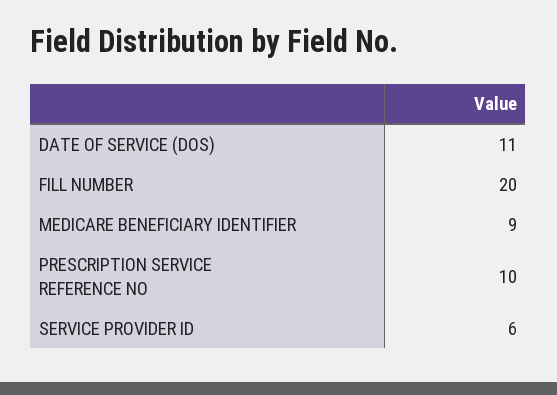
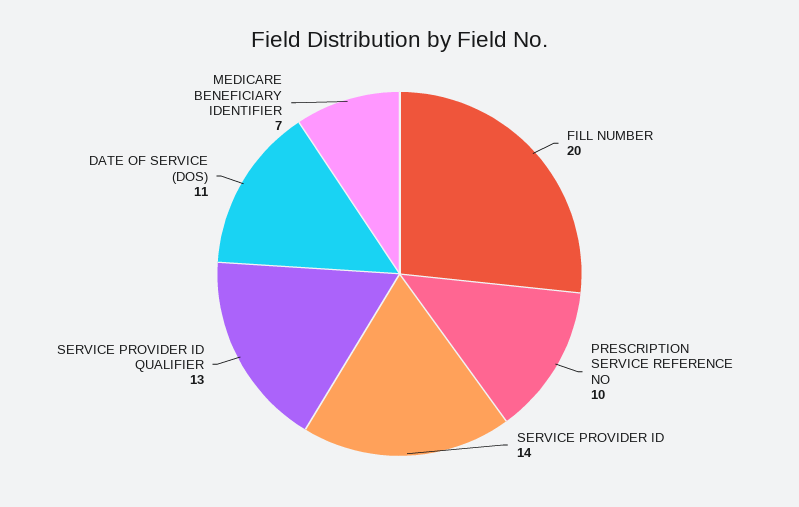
MEDICARE BENEFICIARY IDENTIFIER: 9 -> 7
SERVICE PROVIDER ID: 6 -> 14
SERVICE PROVIDER ID QUALIFIER: none -> 13

